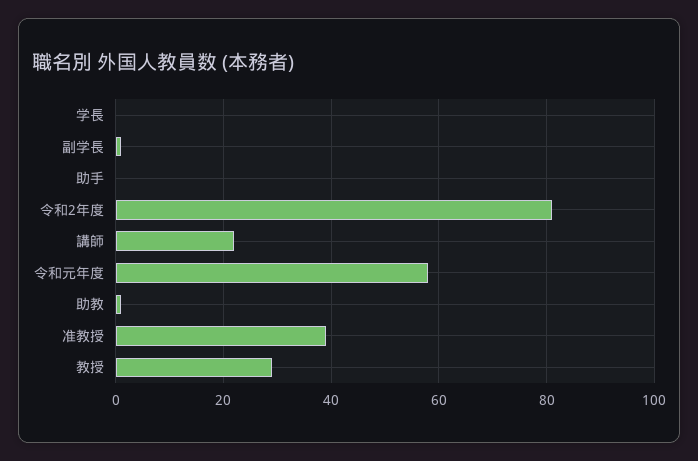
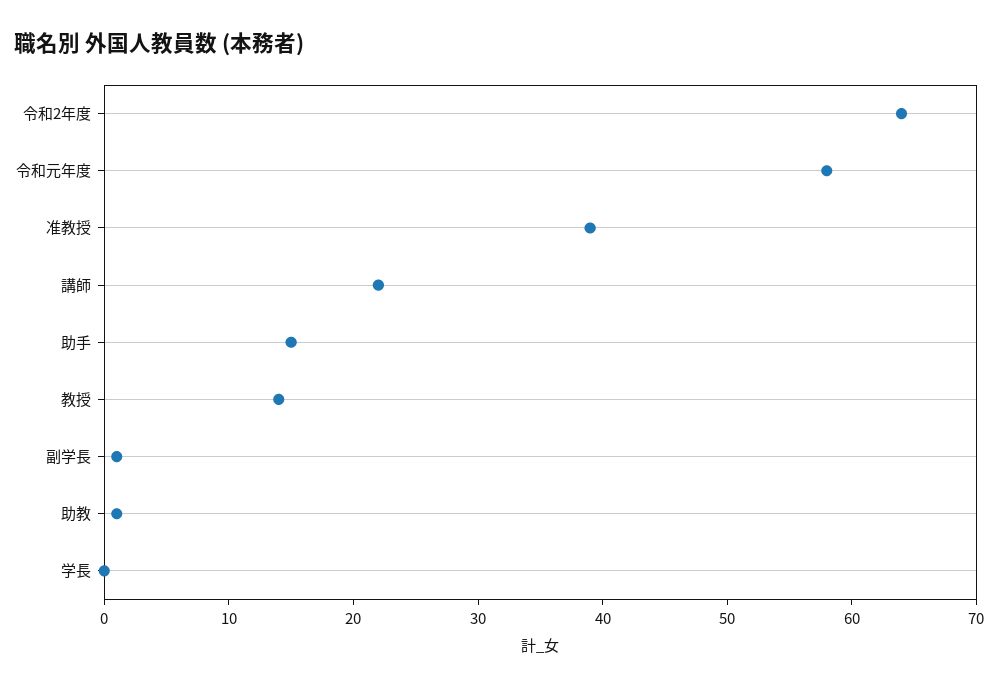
助手: 0 -> 15
令和2年度: 80 -> 64
教授: 30 -> 14

